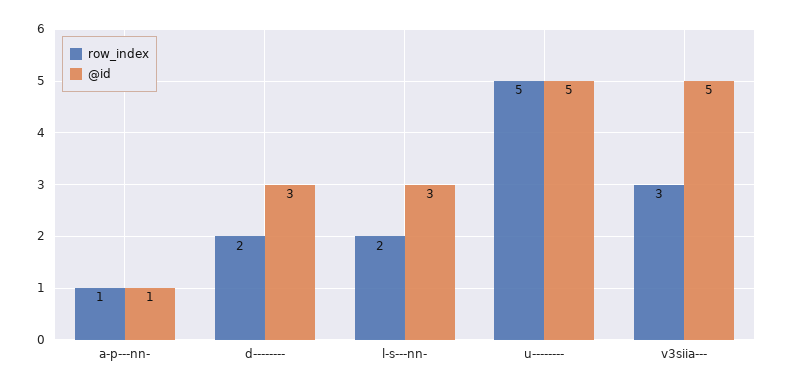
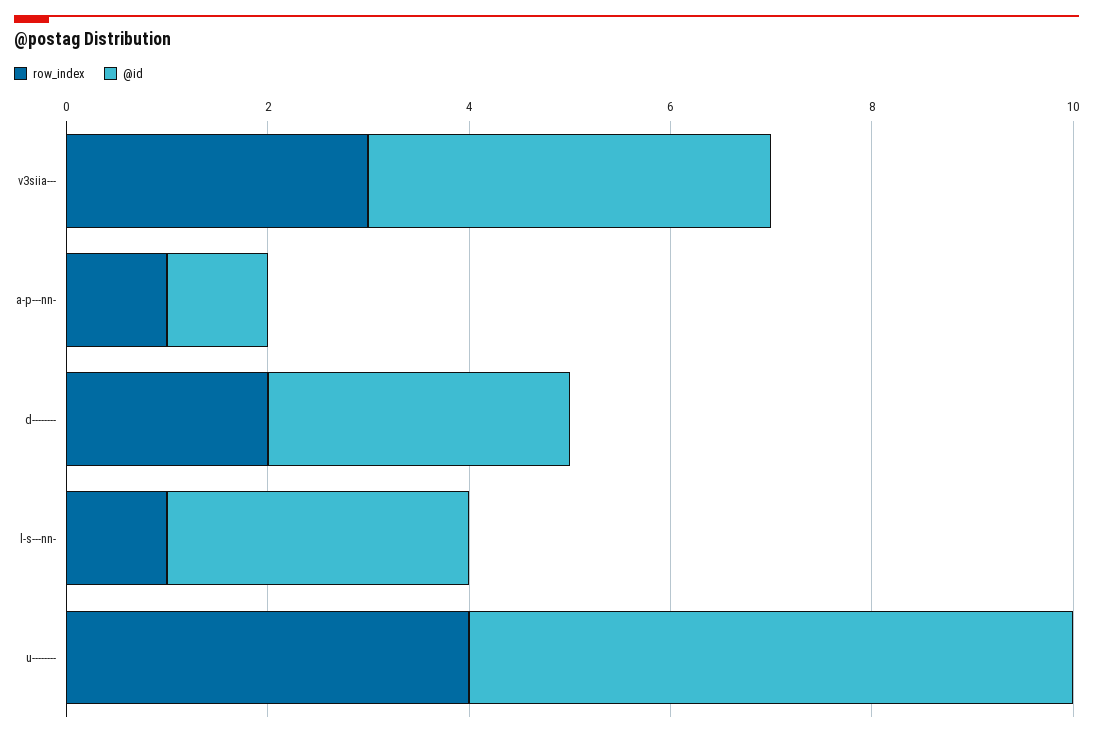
row_index, l-s---nn-: 2 -> 1
row_index, u--------: 5 -> 4
@id, u--------: 5 -> 6
@id, v3siia---: 5 -> 4

